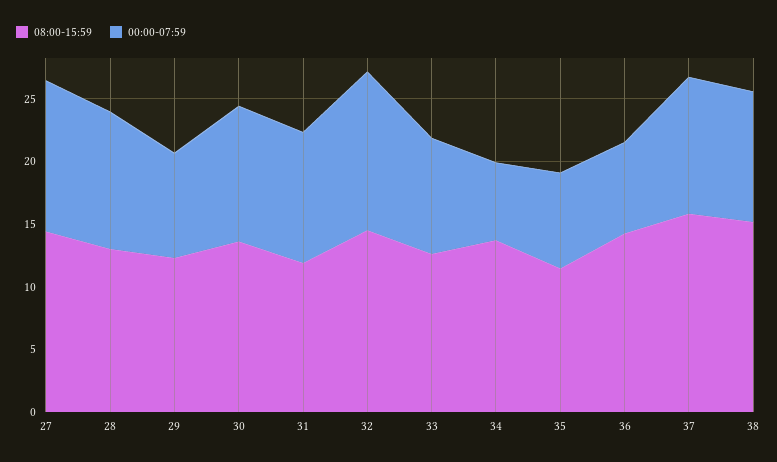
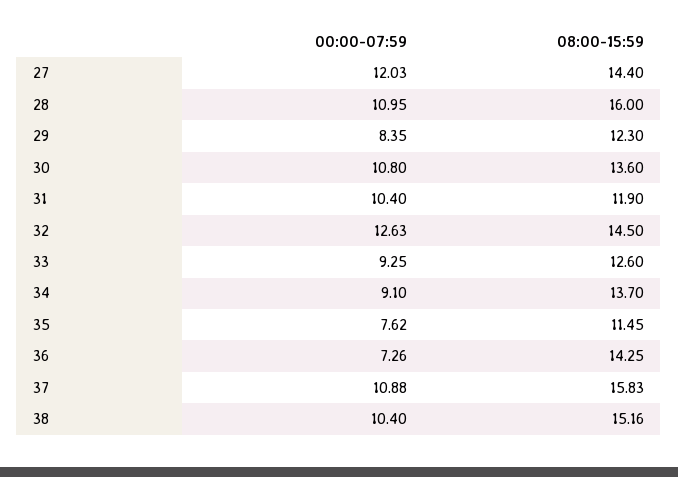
08:00-15:59, 28: 13 -> 16
00:00-07:59, 34: 6 -> 9.1

